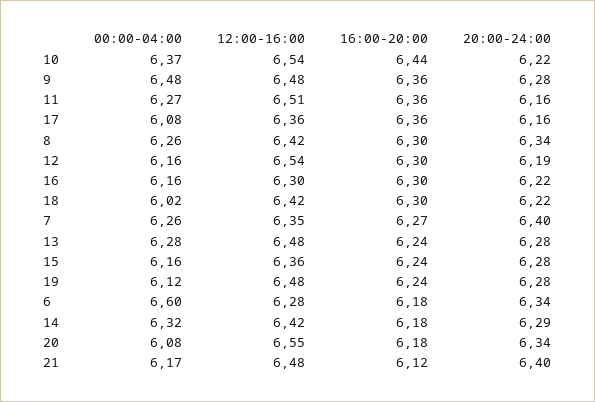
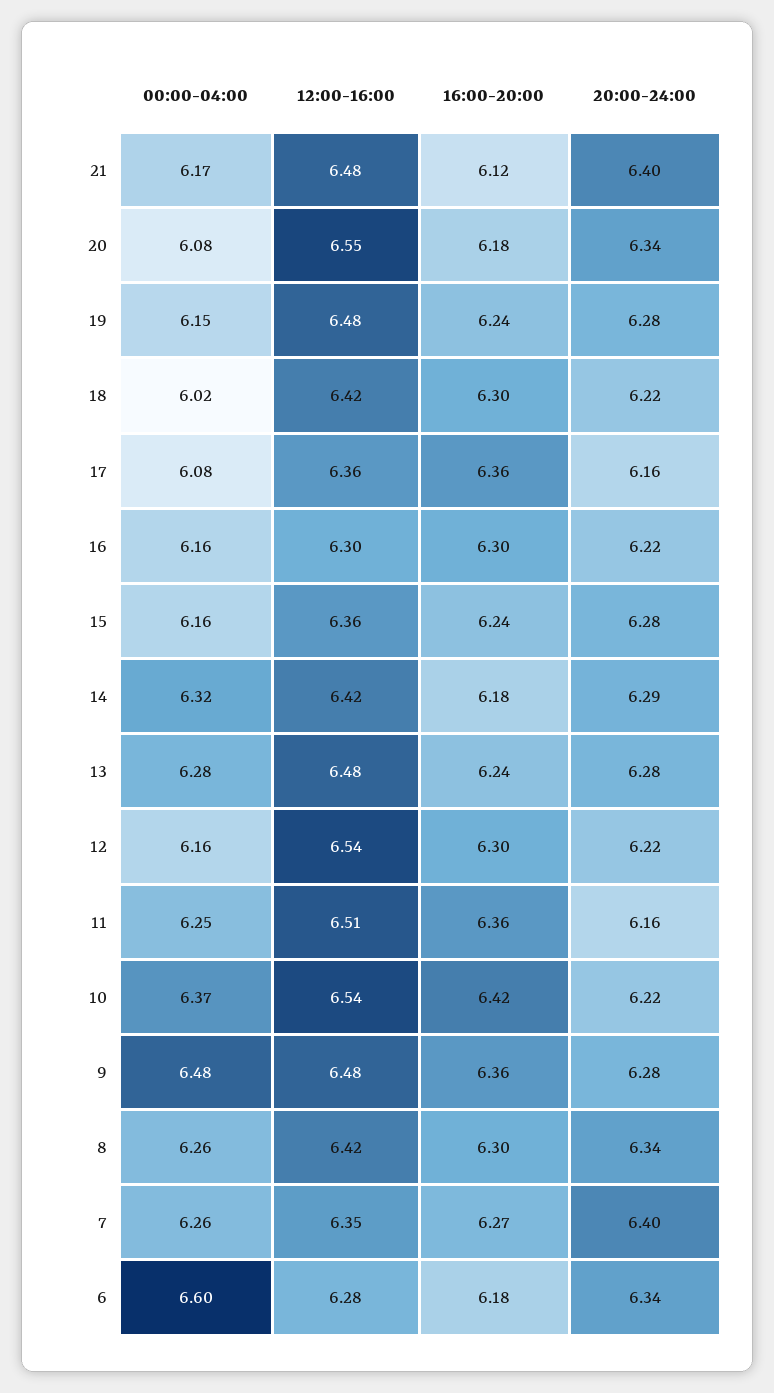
16:00-20:00, 10: 6.44 -> 6.42
00:00-04:00, 11: 6.27 -> 6.25
20:00-24:00, 12: 6.19 -> 6.22
00:00-04:00, 19: 6.12 -> 6.15

